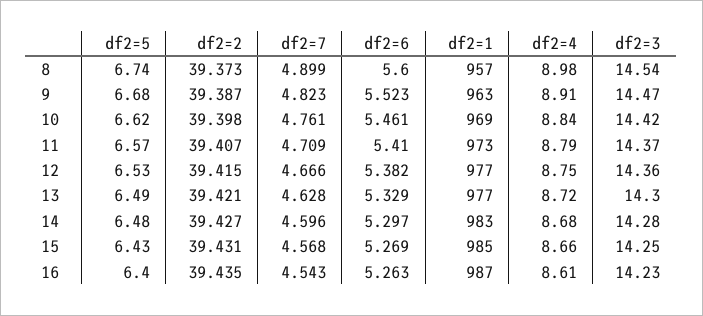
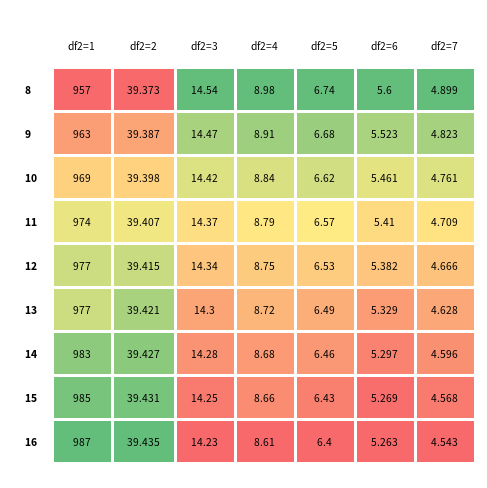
df2=1, 11: 973 -> 974
df2=3, 12: 14.36 -> 14.34
df2=5, 14: 6.48 -> 6.46

